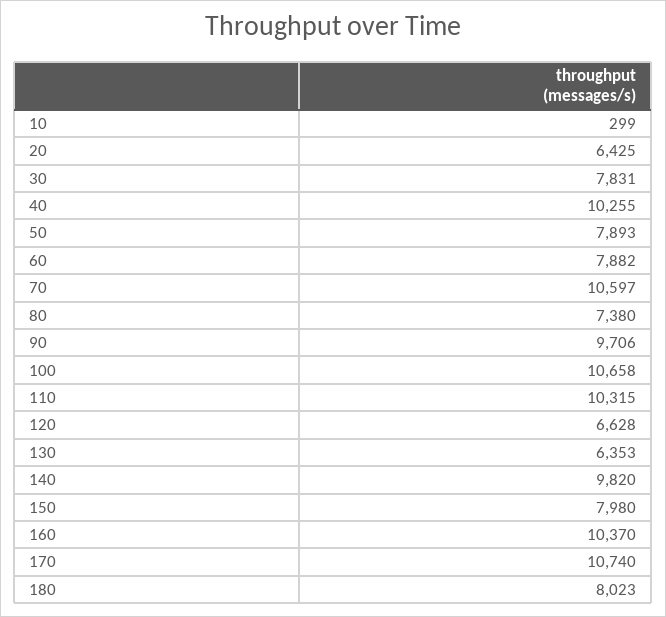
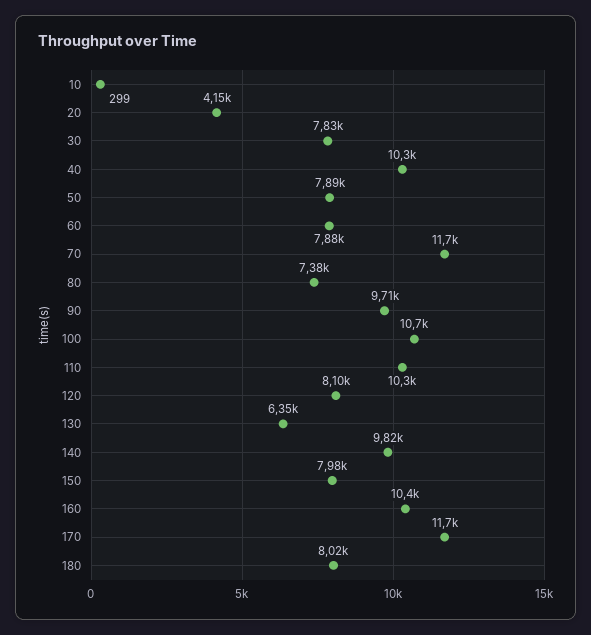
20: 6425 -> 4150
70: 10597 -> 11700
120: 6628 -> 8100
170: 10740 -> 11700

